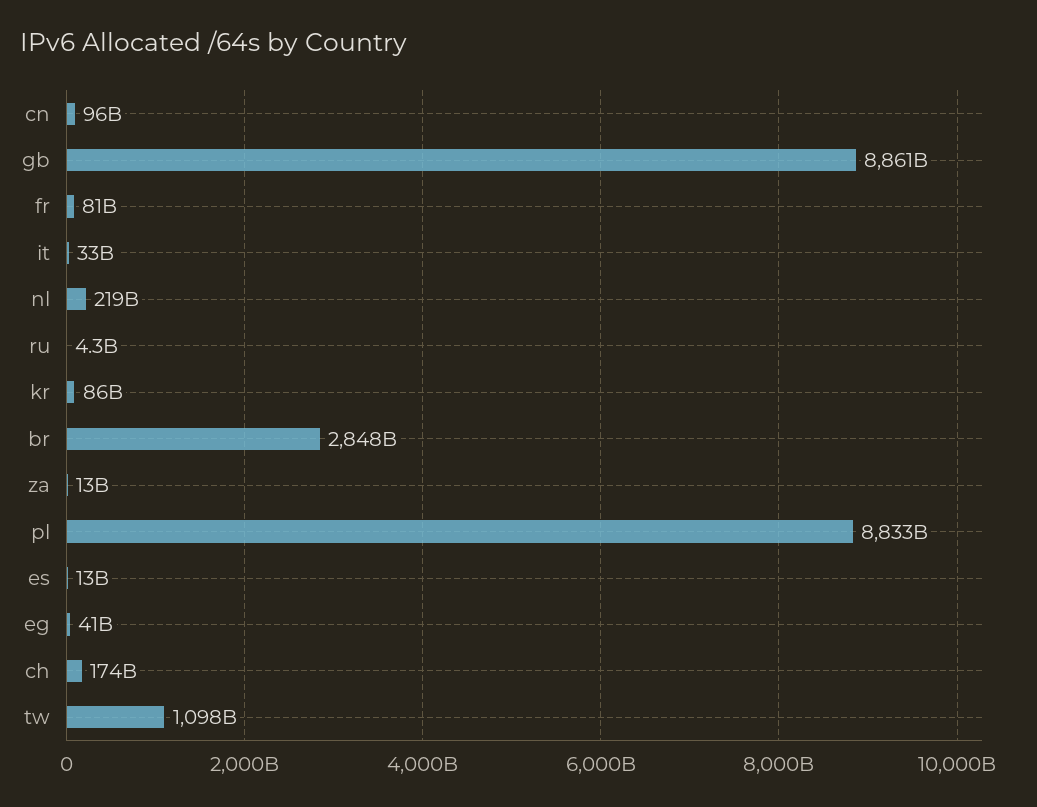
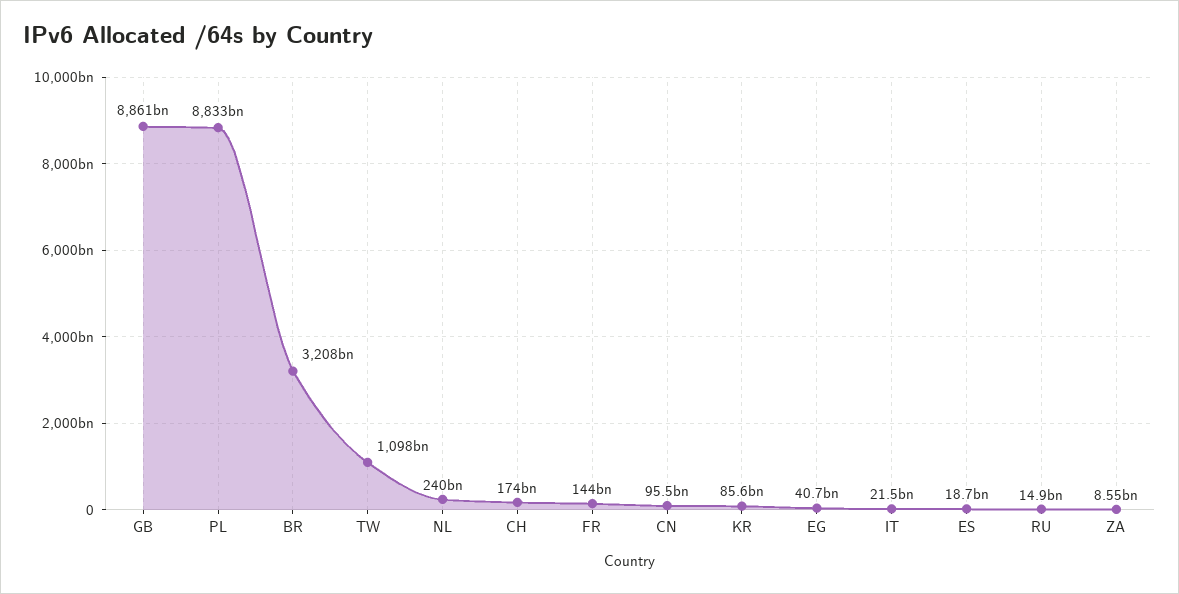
fr: 81000000000 -> 144000000000
it: 33000000000 -> 21500000000
nl: 219000000000 -> 240000000000
ru: 4300000000 -> 14900000000
br: 2848000000000 -> 3208000000000
za: 13000000000 -> 8550000000
es: 13000000000 -> 18700000000

